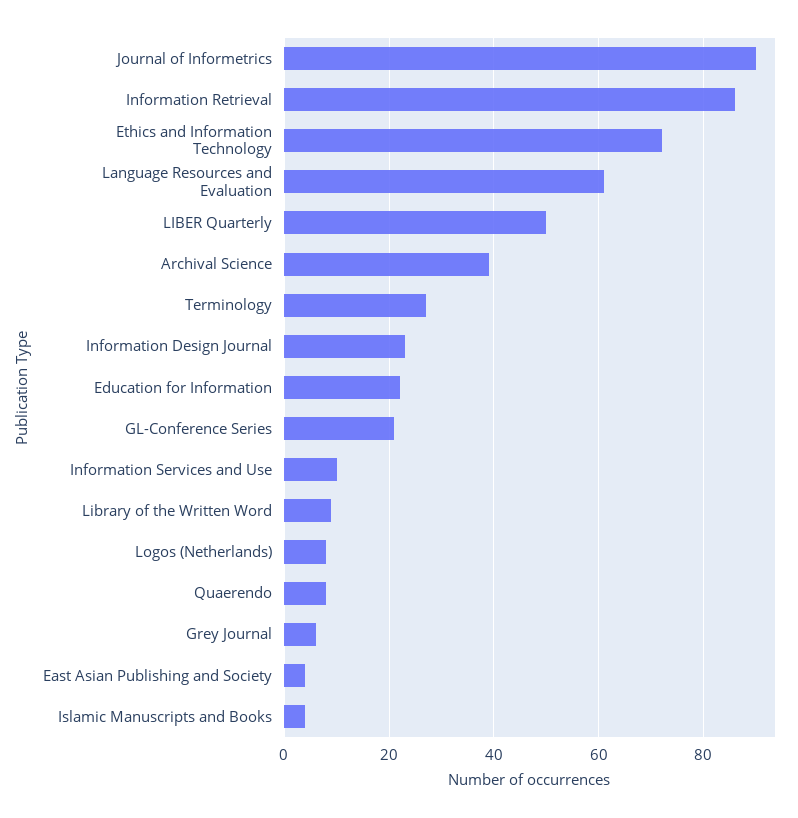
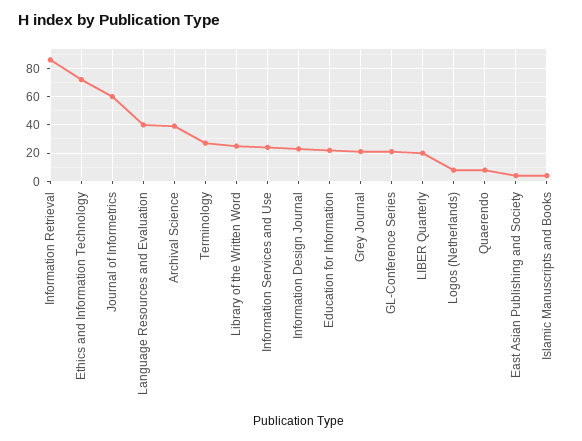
Journal of Informetrics: 90 -> 60
Language Resources and Evaluation: 60 -> 40
LIBER Quarterly: 50 -> 20
Information Services and Use: 10 -> 25
Library of the Written Word: 10 -> 25
Grey Journal: 5 -> 20

